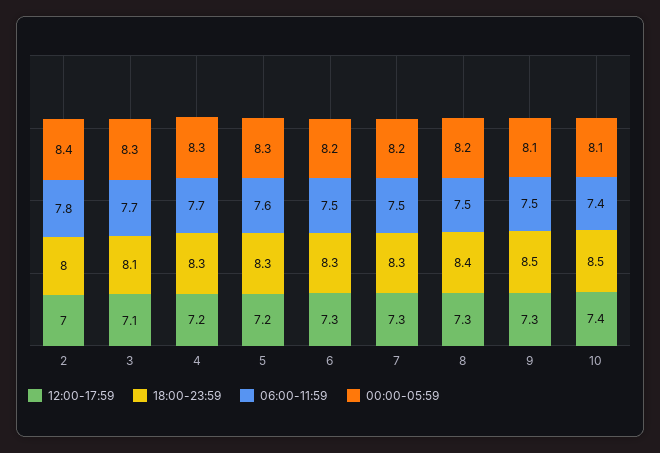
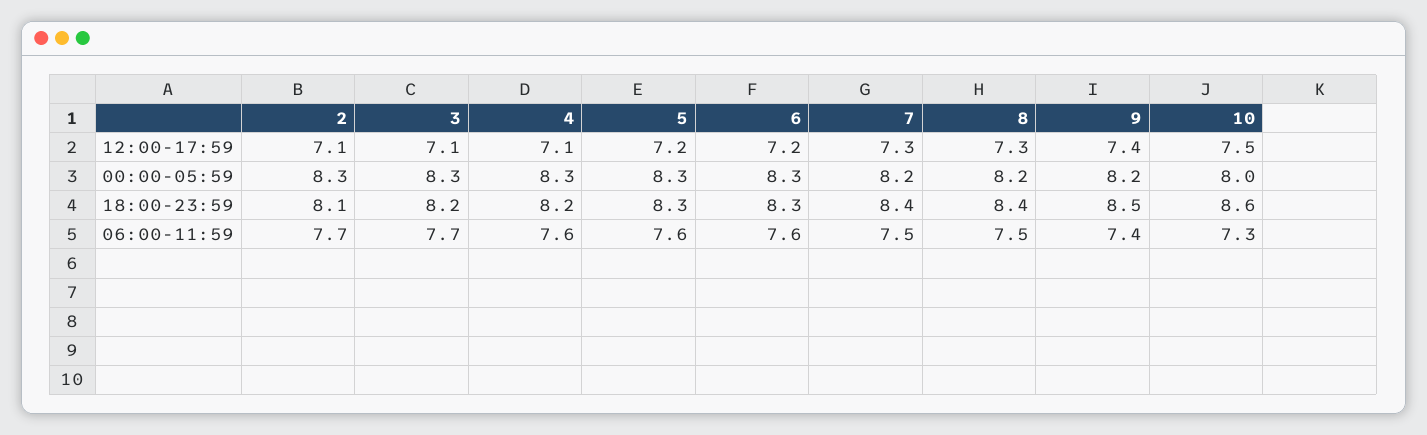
12:00-17:59, 2: 7 -> 7.1
18:00-23:59, 2: 8 -> 8.1
06:00-11:59, 2: 7.8 -> 7.7
00:00-05:59, 2: 8.4 -> 8.3
18:00-23:59, 3: 8.1 -> 8.2
12:00-17:59, 4: 7.2 -> 7.1
18:00-23:59, 4: 8.3 -> 8.2
06:00-11:59, 4: 7.7 -> 7.6
12:00-17:59, 6: 7.3 -> 7.2
06:00-11:59, 6: 7.5 -> 7.6
00:00-05:59, 6: 8.2 -> 8.3
18:00-23:59, 7: 8.3 -> 8.4
12:00-17:59, 9: 7.3 -> 7.4
06:00-11:59, 9: 7.5 -> 7.4
00:00-05:59, 9: 8.1 -> 8.2
12:00-17:59, 10: 7.4 -> 7.5
18:00-23:59, 10: 8.5 -> 8.6
06:00-11:59, 10: 7.4 -> 7.3
00:00-05:59, 10: 8.1 -> 8

